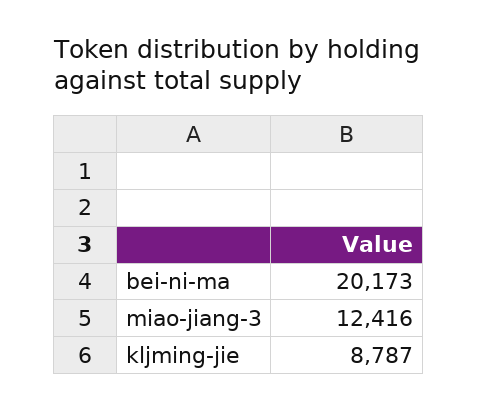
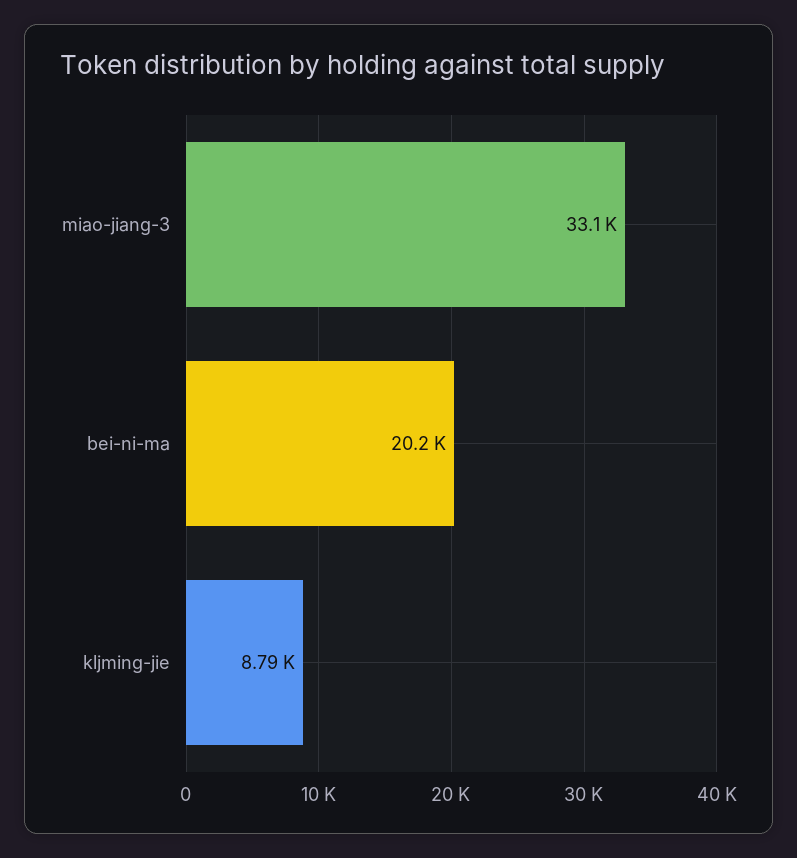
miao-jiang-3: 12416 -> 33100

